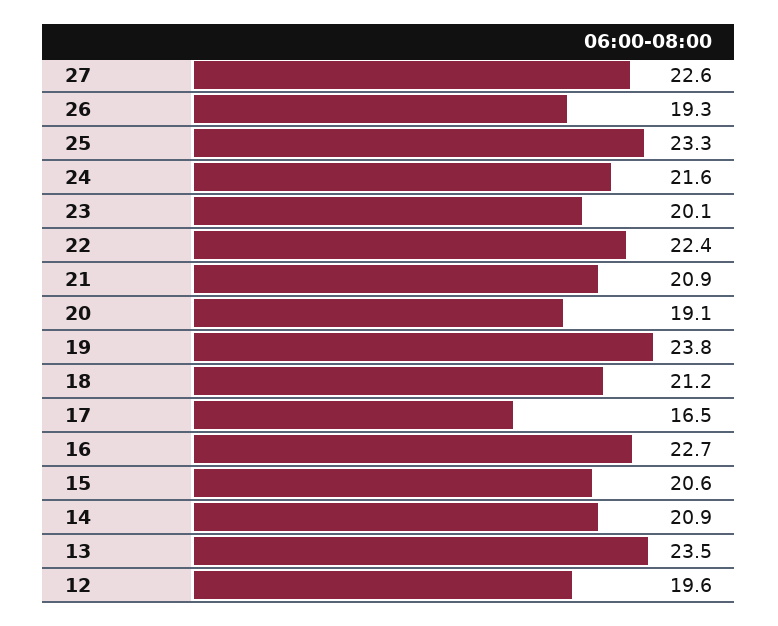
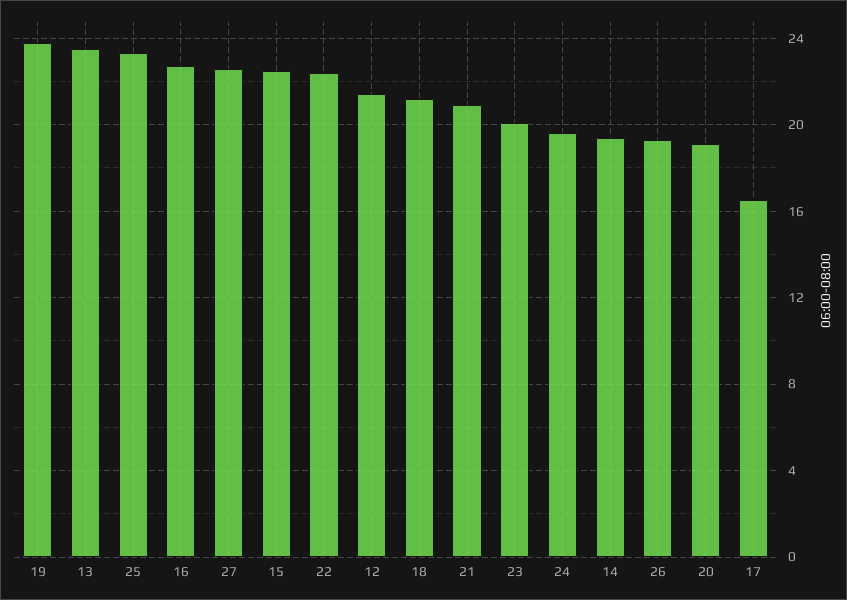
24: 21.6 -> 19.5
15: 20.6 -> 22.5
14: 20.9 -> 19.5
12: 19.6 -> 21.5

